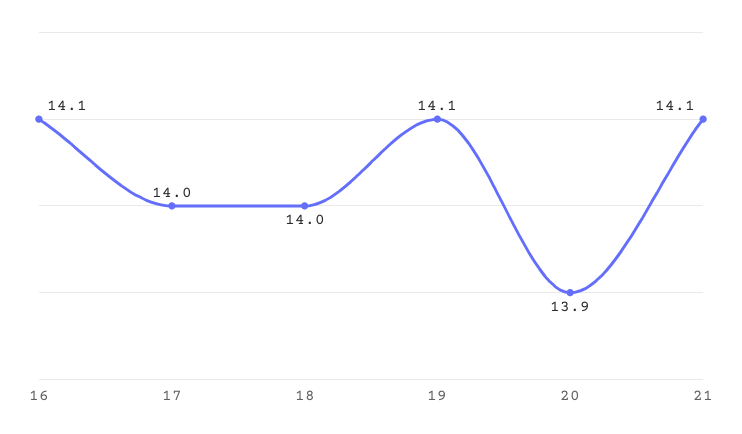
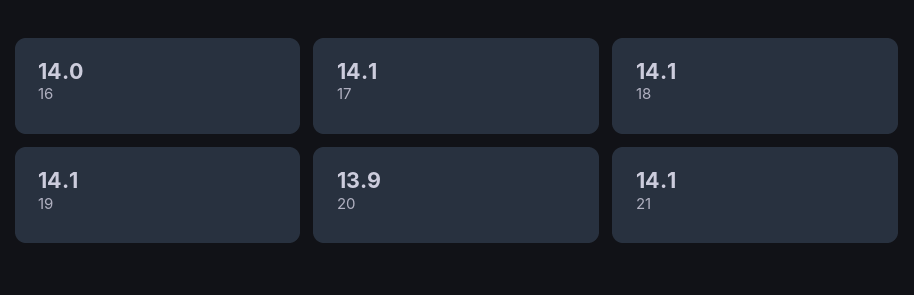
16: 14.1 -> 14
17: 14 -> 14.1
18: 14 -> 14.1

